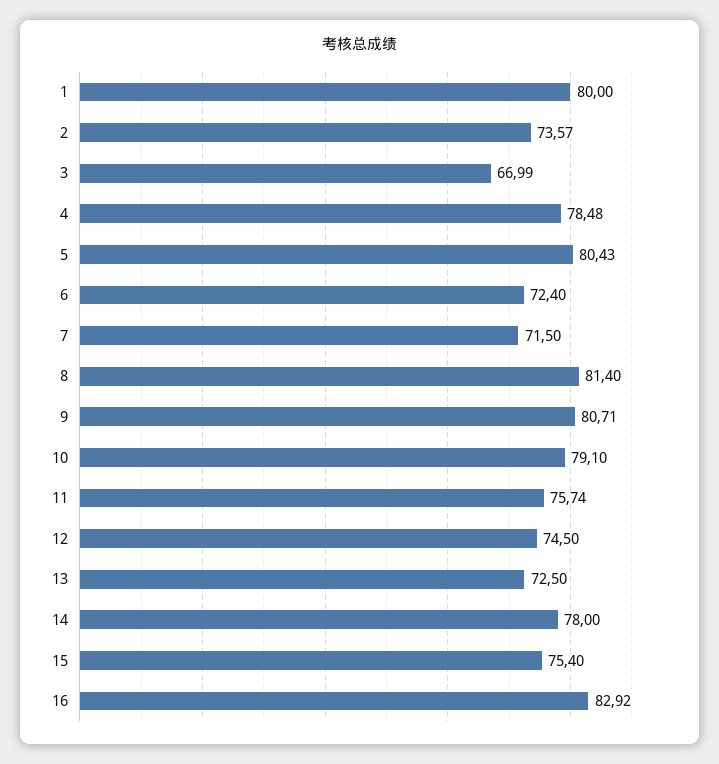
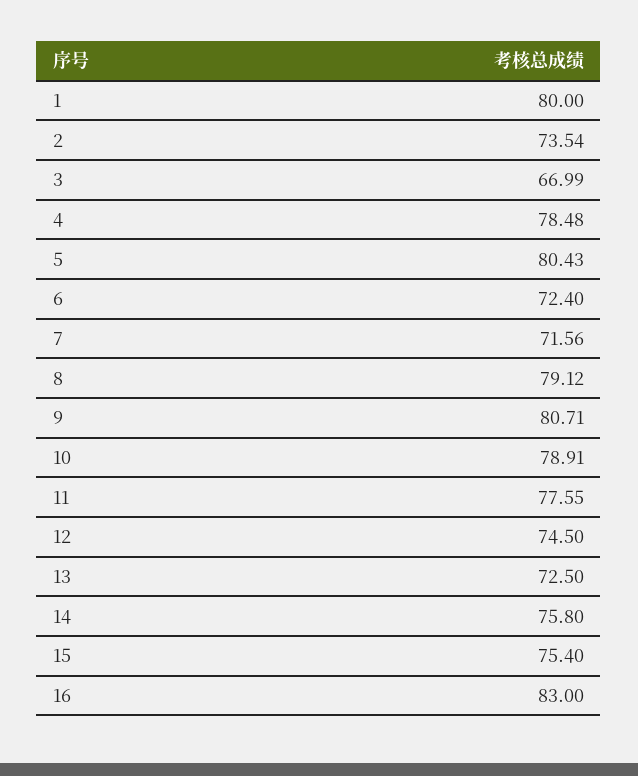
2: 73.57 -> 73.54
7: 71.5 -> 71.56
8: 81.4 -> 79.12
10: 79.1 -> 78.91
11: 75.74 -> 77.55
14: 78 -> 75.8
16: 82.92 -> 83

